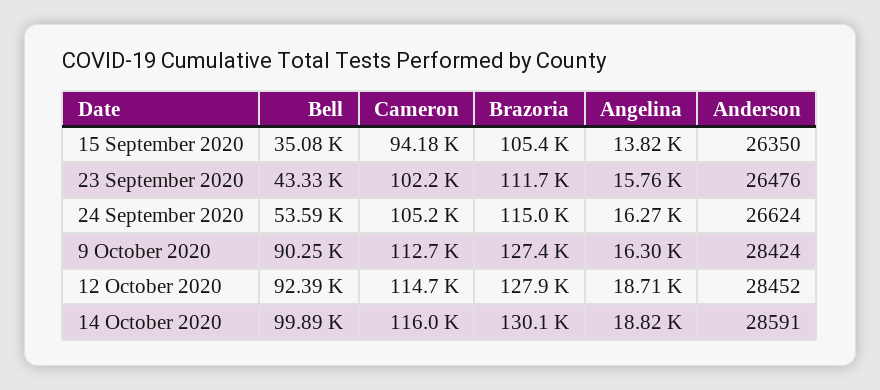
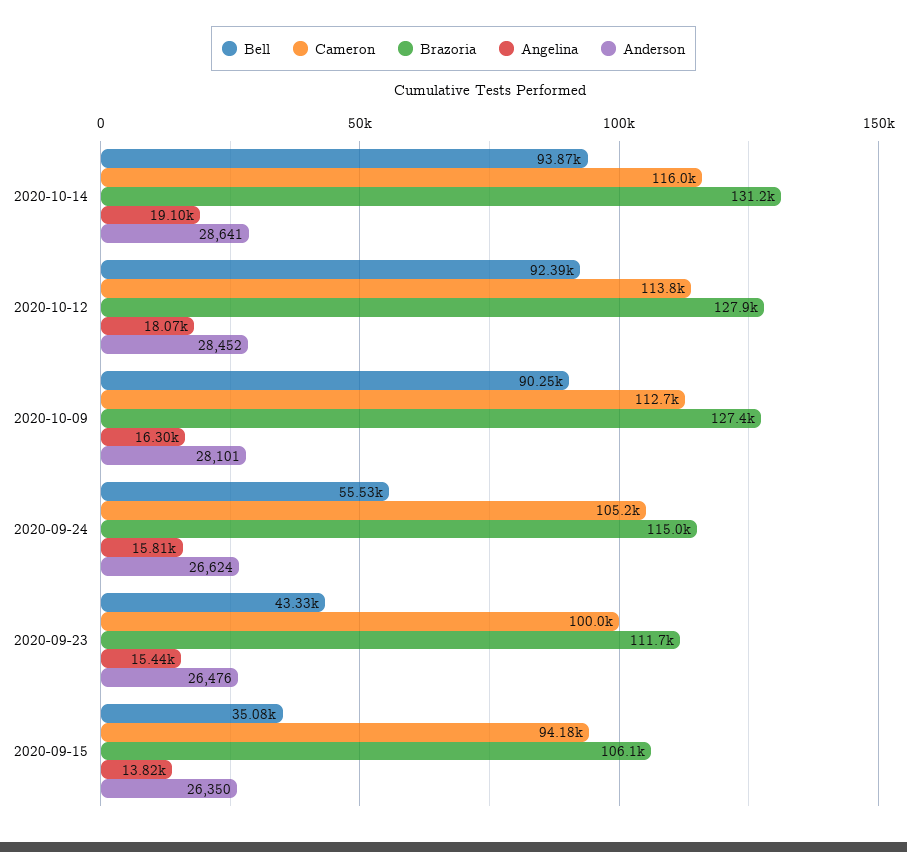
Brazoria, 15 September 2020: 105400 -> 106100
Cameron, 23 September 2020: 102200 -> 100000
Angelina, 23 September 2020: 15760 -> 15440
Bell, 24 September 2020: 53590 -> 55530
Angelina, 24 September 2020: 16270 -> 15810
Anderson, 9 October 2020: 28424 -> 28101
Cameron, 12 October 2020: 114700 -> 113800
Angelina, 12 October 2020: 18710 -> 18070
Bell, 14 October 2020: 99890 -> 93870
Brazoria, 14 October 2020: 130100 -> 131200
Angelina, 14 October 2020: 18820 -> 19100
Anderson, 14 October 2020: 28591 -> 28641

